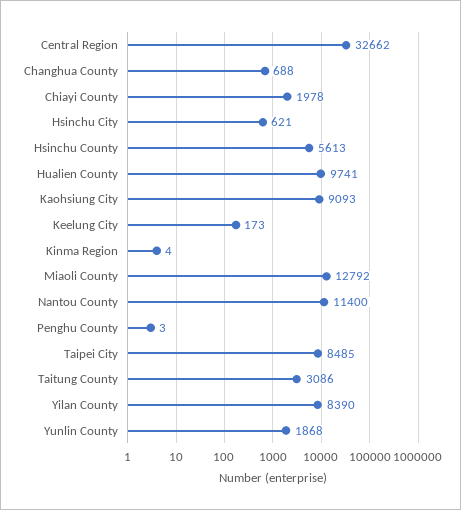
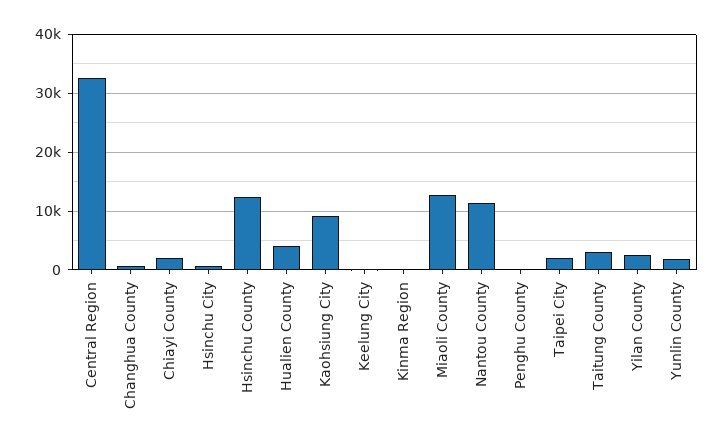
Hsinchu County: 5613 -> 12000
Hualien County: 9741 -> 4000
Taipei City: 8485 -> 2000
Yilan County: 8390 -> 2000

